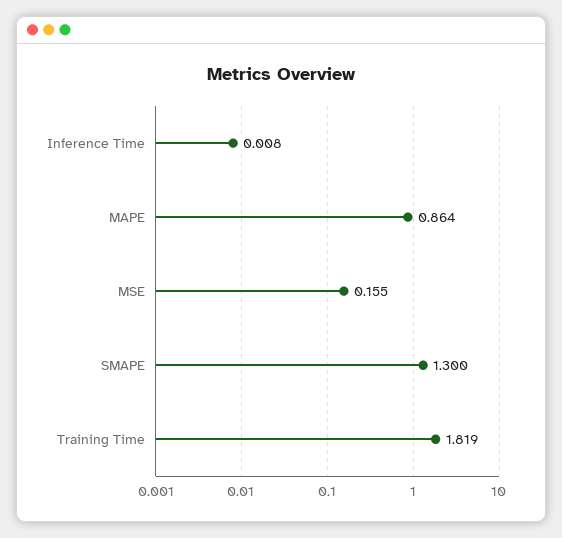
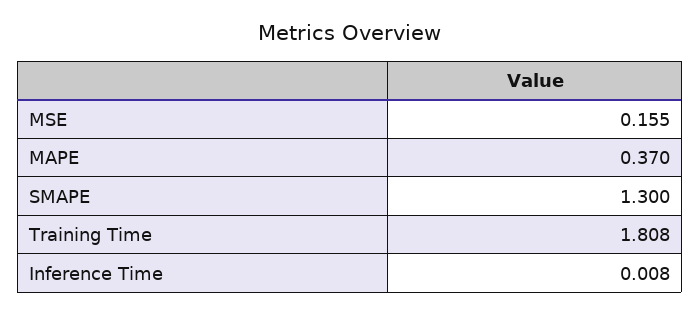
MAPE: 0.864 -> 0.37
Training Time: 1.819 -> 1.808

